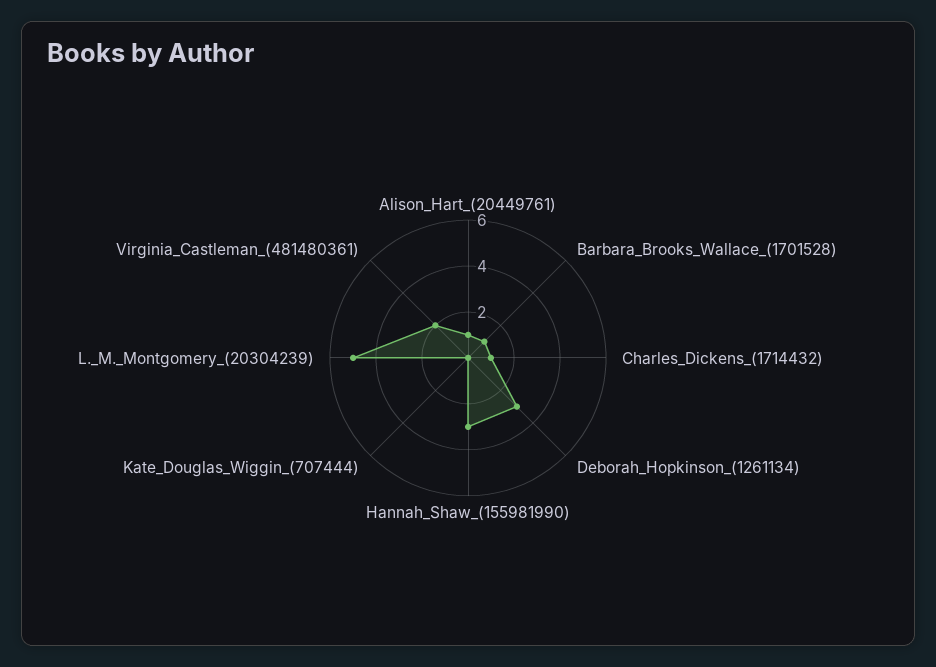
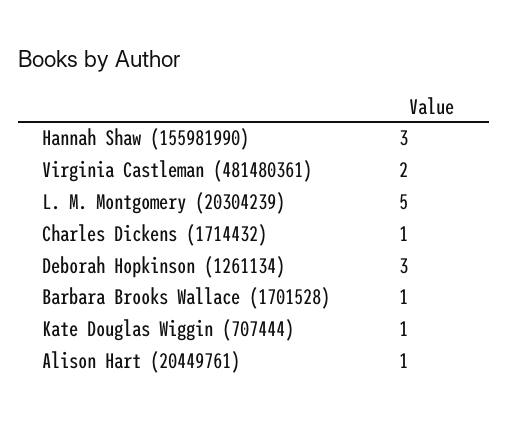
Kate_Douglas_Wiggin_(707444): 0 -> 1

